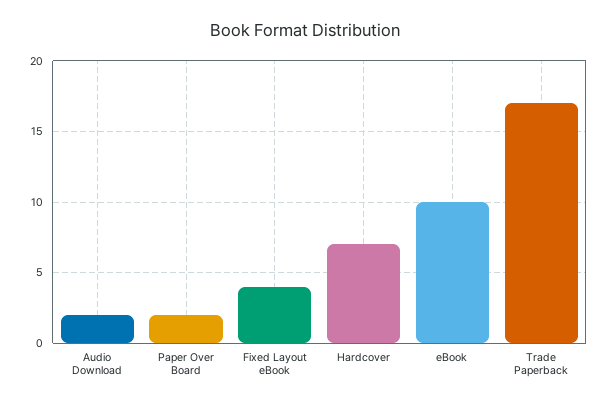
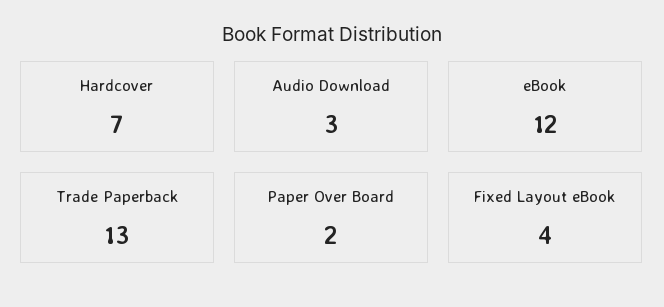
Audio Download: 2 -> 3
eBook: 10 -> 12
Trade Paperback: 17 -> 13

